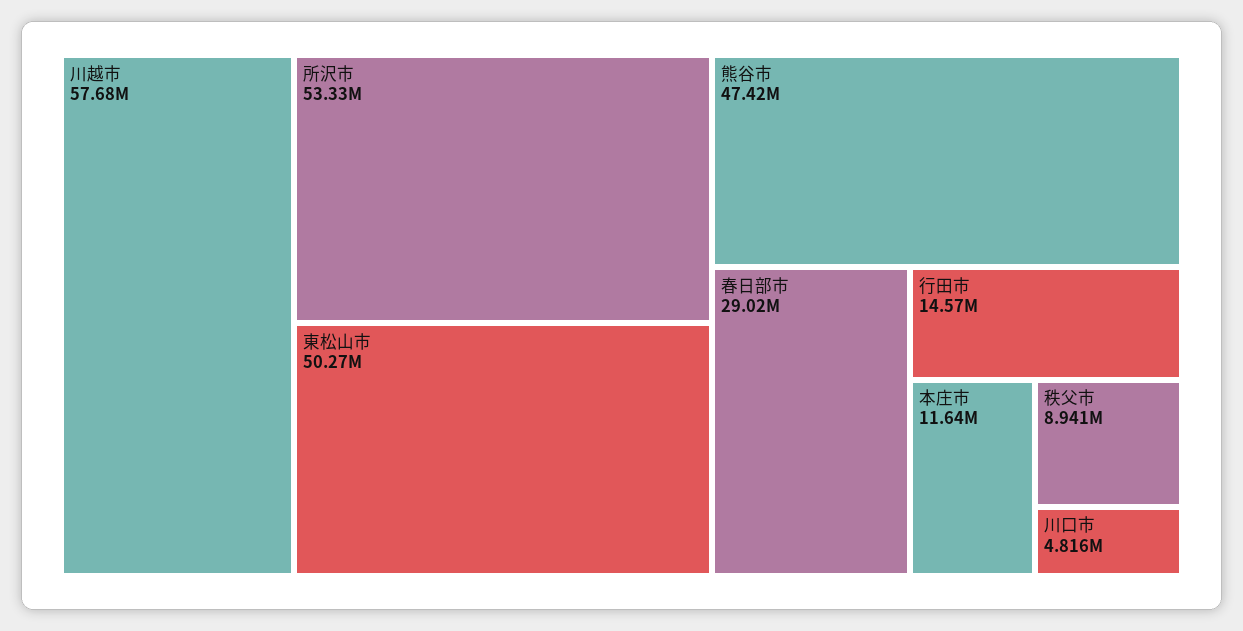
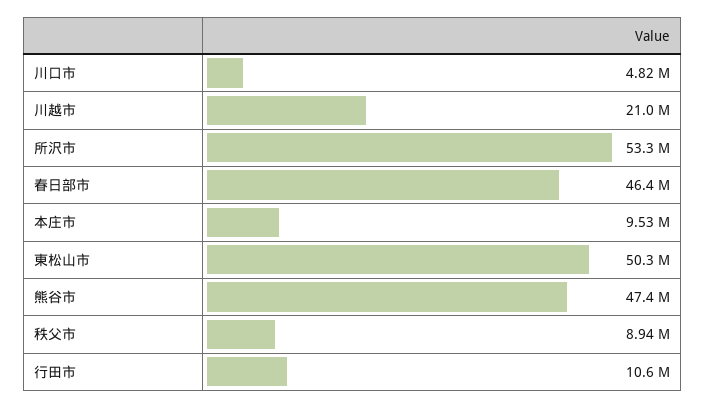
川越市: 57680000 -> 21000000
春日部市: 29020000 -> 46400000
行田市: 14570000 -> 10600000
本庄市: 11640000 -> 9530000

